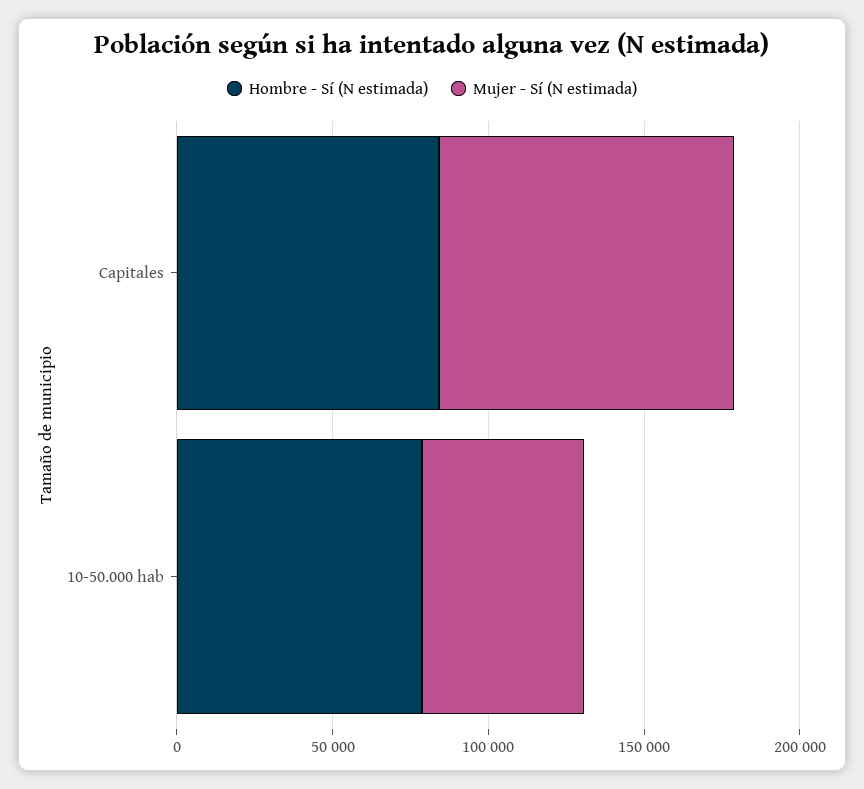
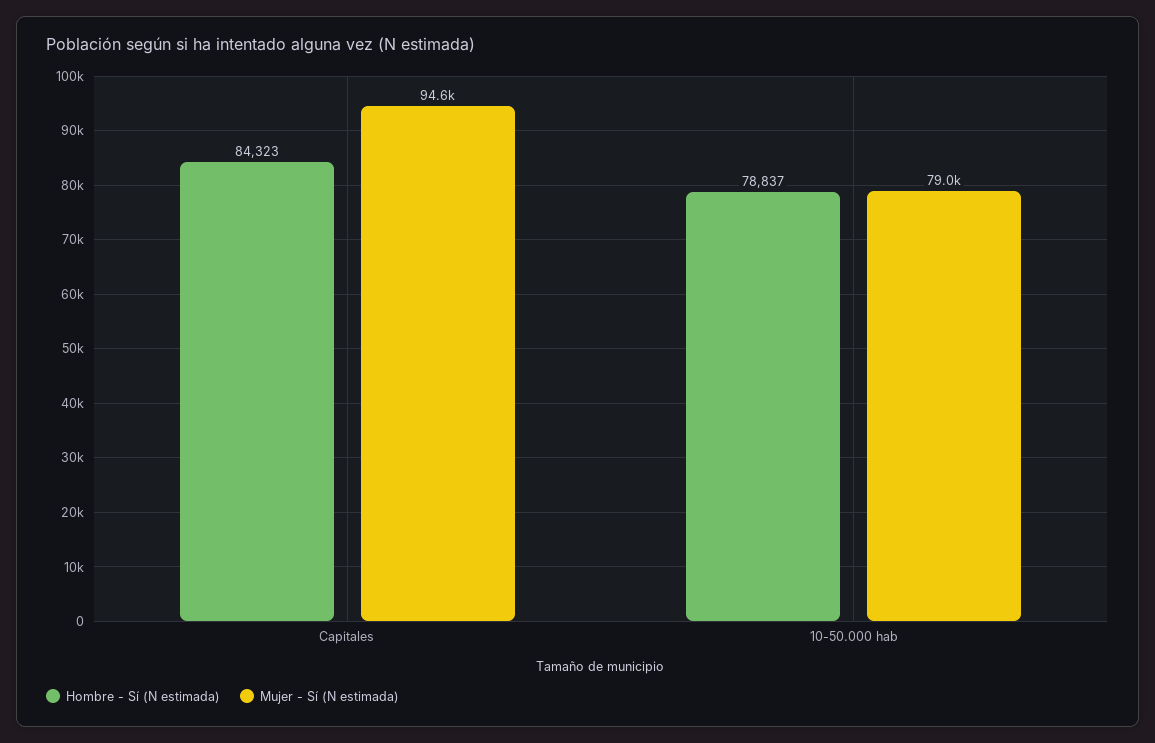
Mujer - Sí (N estimada), 10-50.000 hab: 50000 -> 79000

